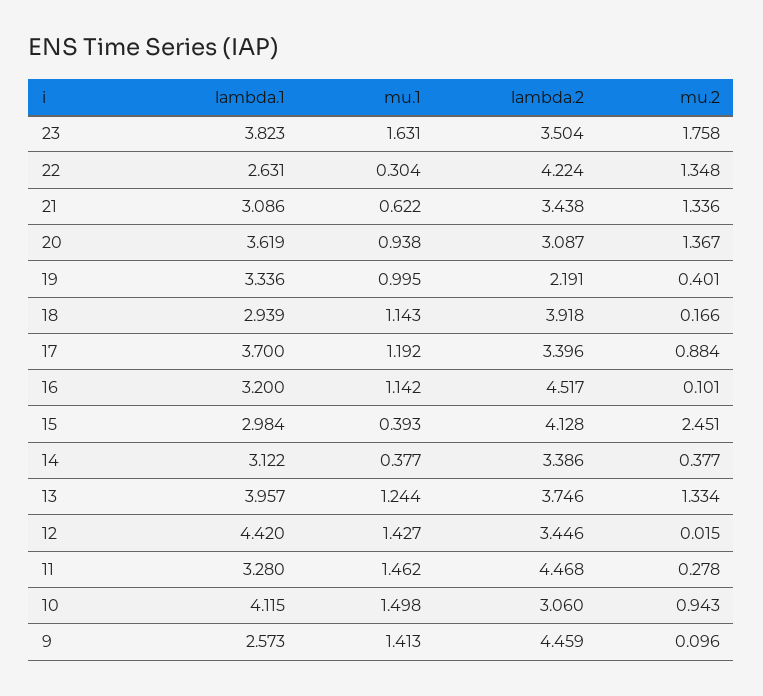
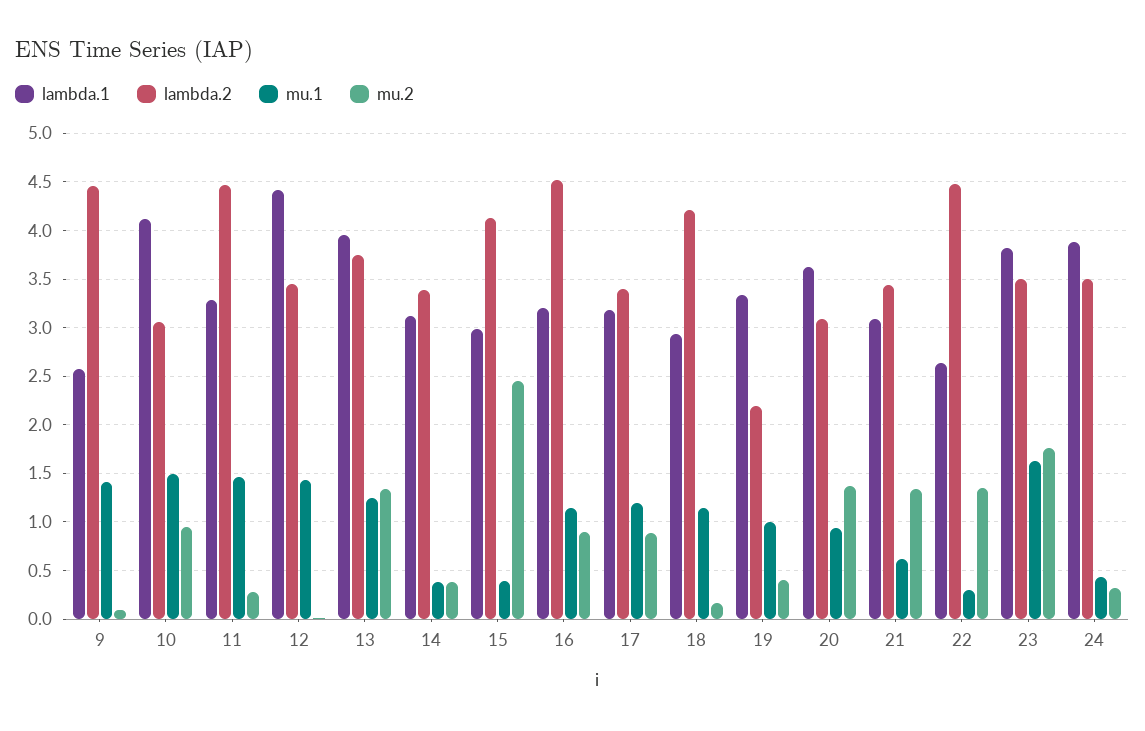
lambda.2, 22: 4.224 -> 4.5
lambda.2, 18: 3.918 -> 4.2
lambda.1, 17: 3.7 -> 3.2
mu.2, 16: 0.101 -> 0.9
lambda.1, 24: none -> 3.9
lambda.2, 24: none -> 3.5
mu.1, 24: none -> 0.4
mu.2, 24: none -> 0.3

